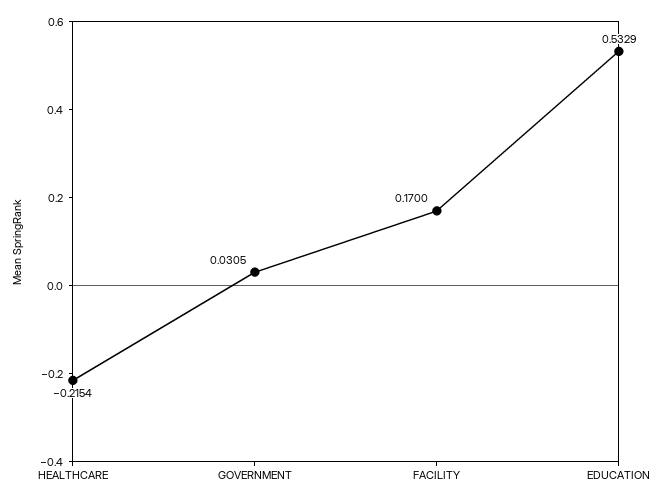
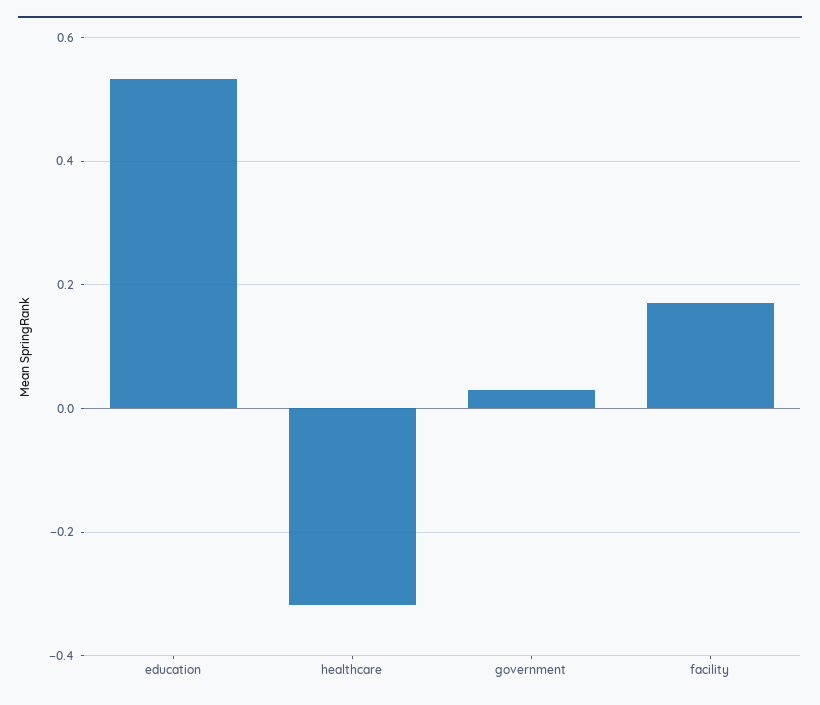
HEALTHCARE: -0.2154 -> -0.32

